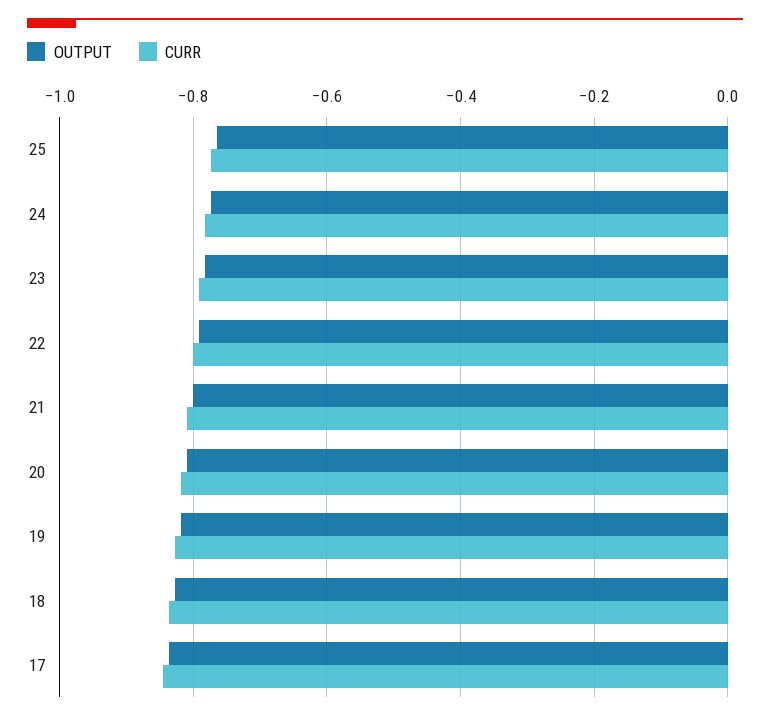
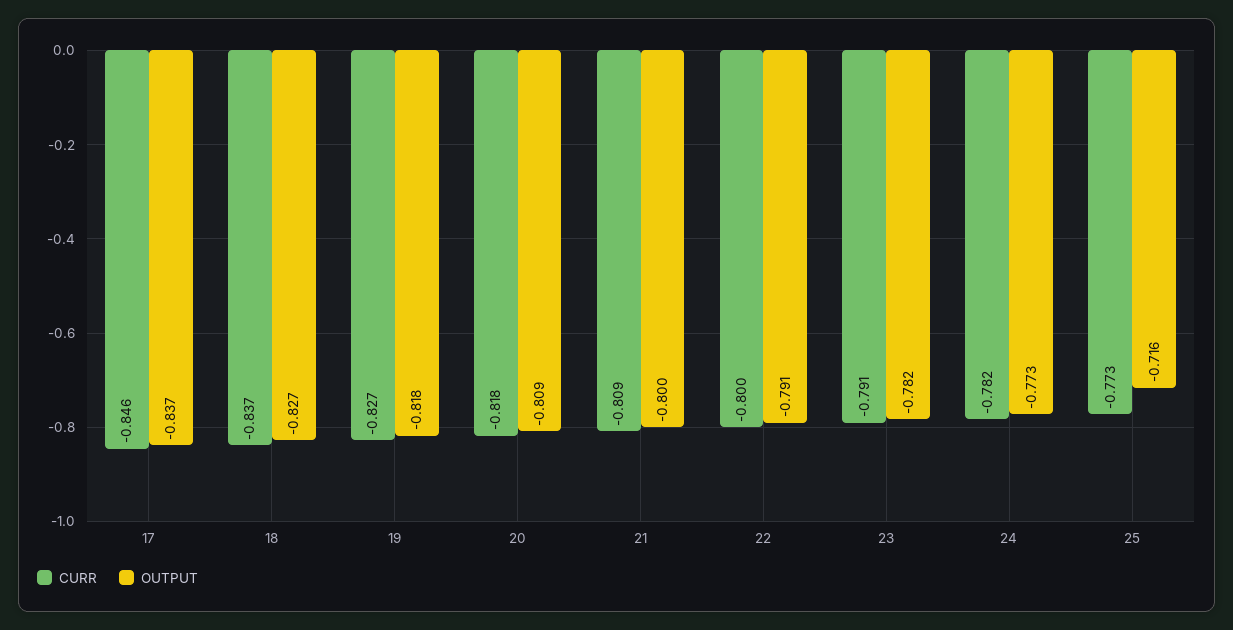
OUTPUT, 25: -0.76 -> -0.716

